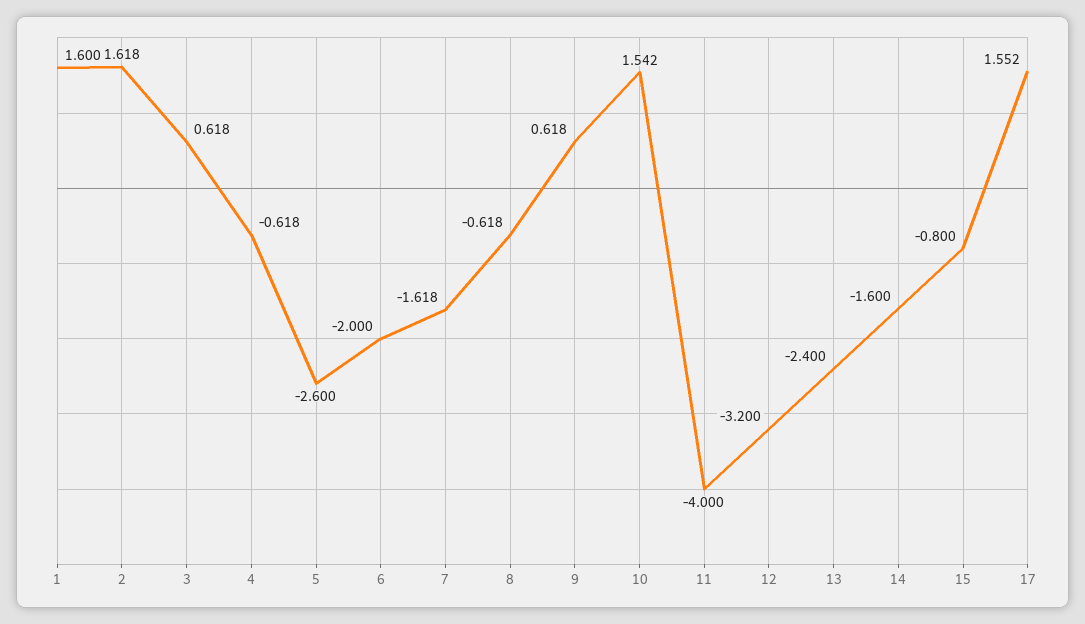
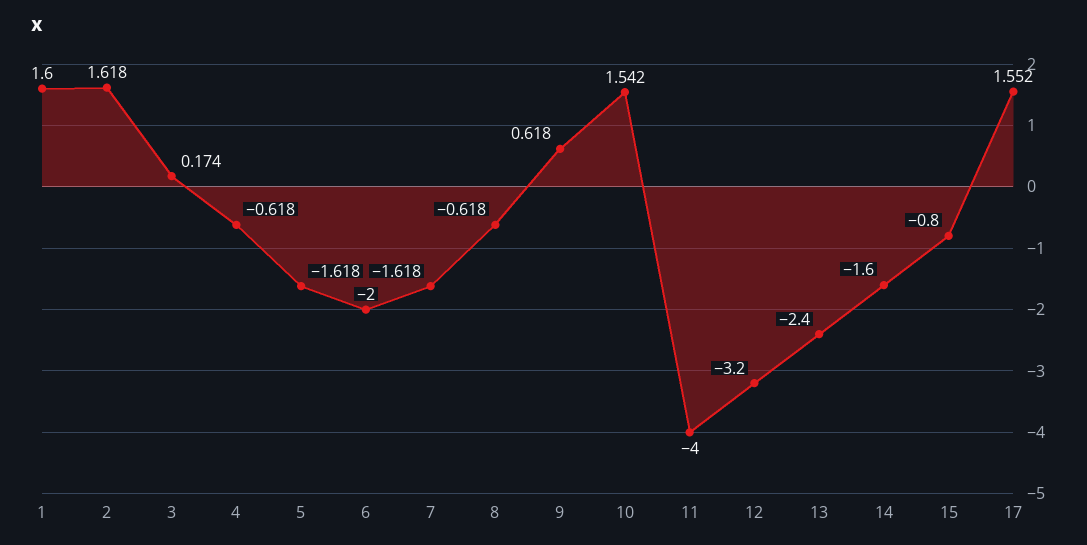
3: 0.618 -> 0.174
5: -2.6 -> -1.618

